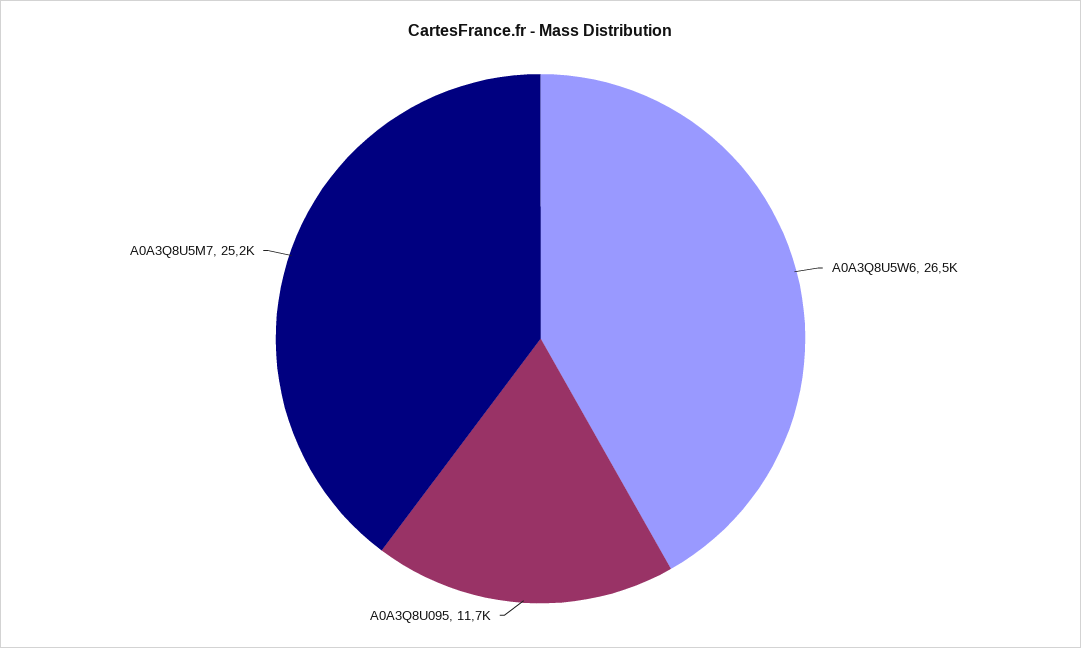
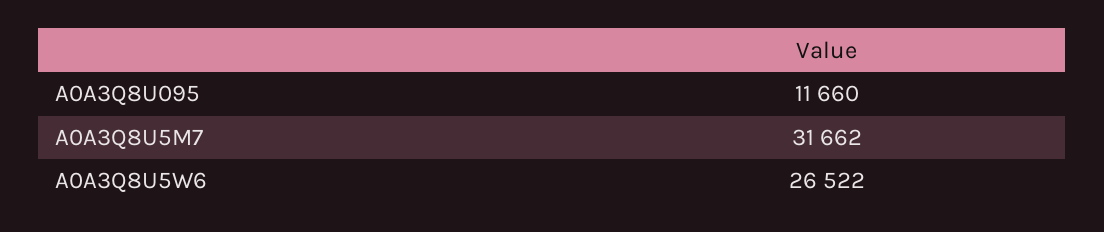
A0A3Q8U5M7: 25200 -> 31662

